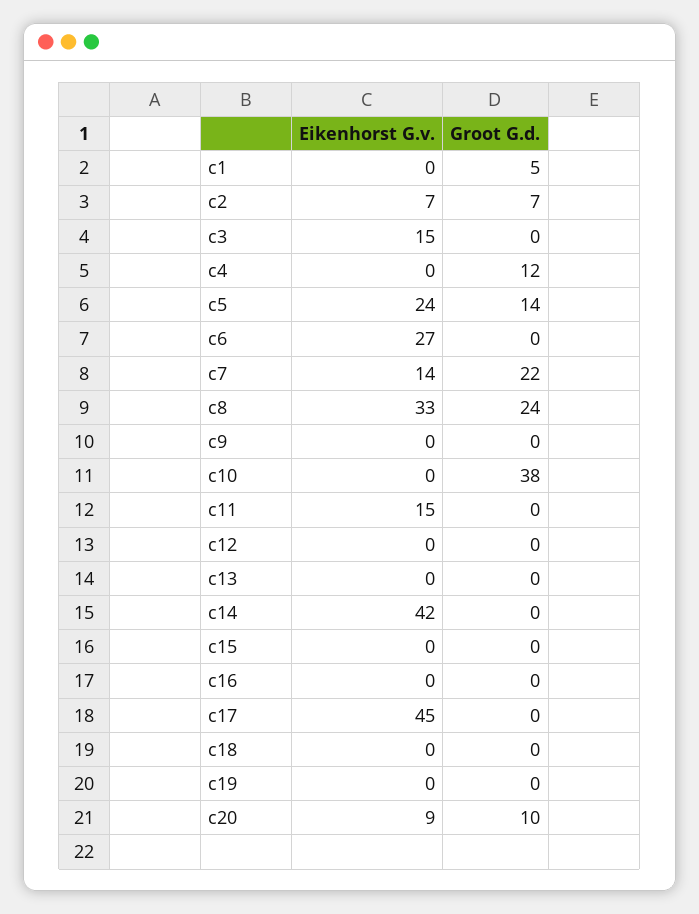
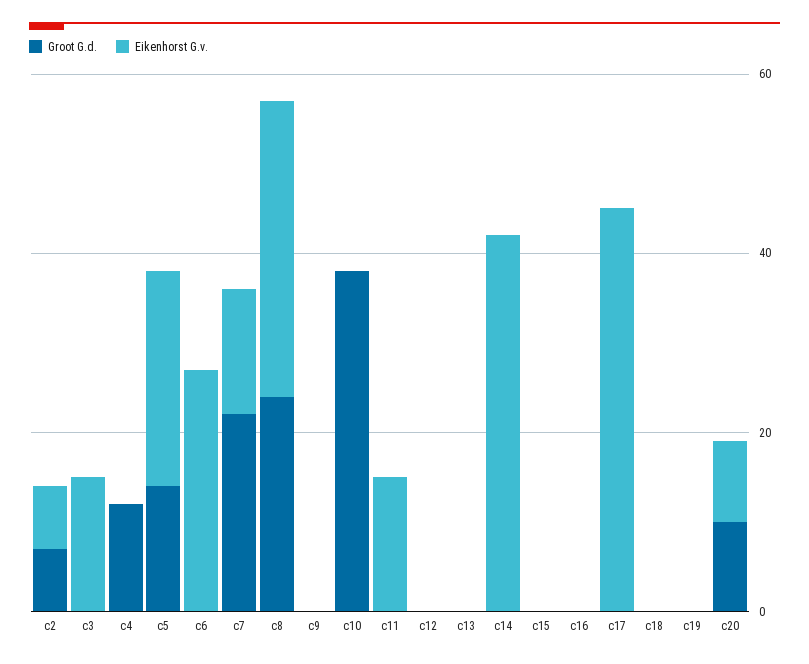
Eikenhorst G.v., c1: 0 -> none
Groot G.d., c1: 5 -> none

